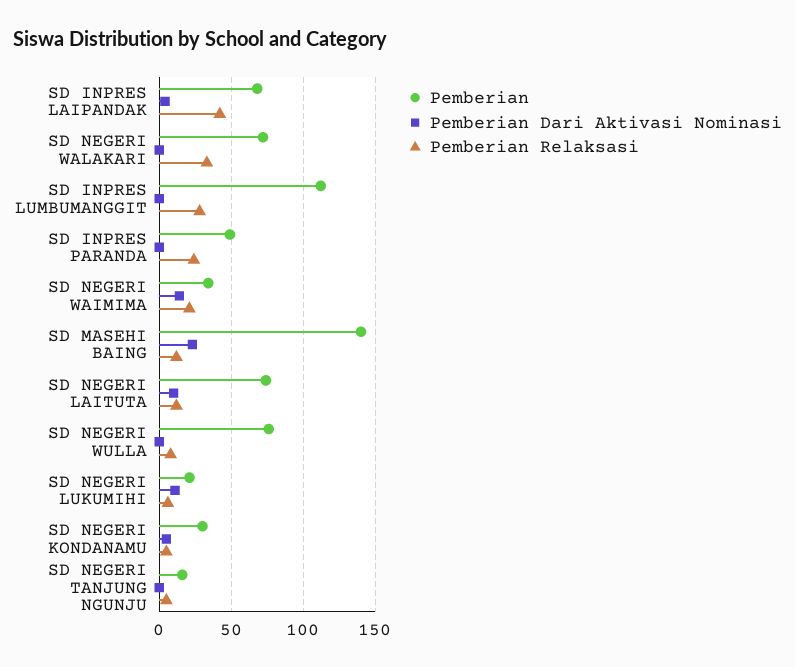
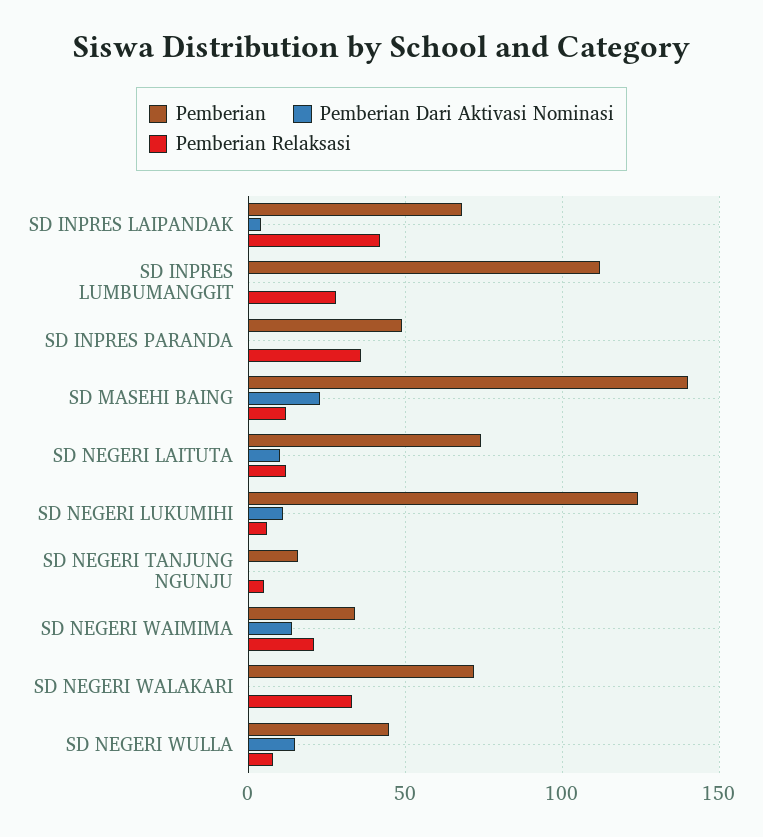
Pemberian Relaksasi, SD INPRES PARANDA: 25 -> 35
Pemberian, SD NEGERI WULLA: 75 -> 45
Pemberian Dari Aktivasi Nominasi, SD NEGERI WULLA: 0 -> 15
Pemberian, SD NEGERI LUKUMIHI: 20 -> 125
Pemberian, SD NEGERI KONDANAMU: 30 -> none
Pemberian Dari Aktivasi Nominasi, SD NEGERI KONDANAMU: 5 -> none
Pemberian Relaksasi, SD NEGERI KONDANAMU: 5 -> none

